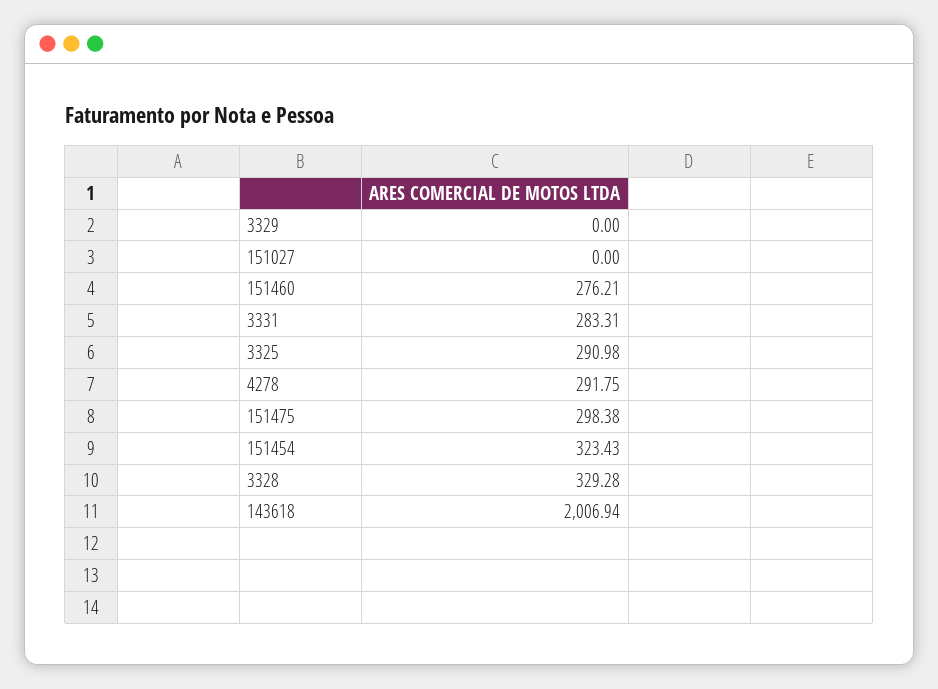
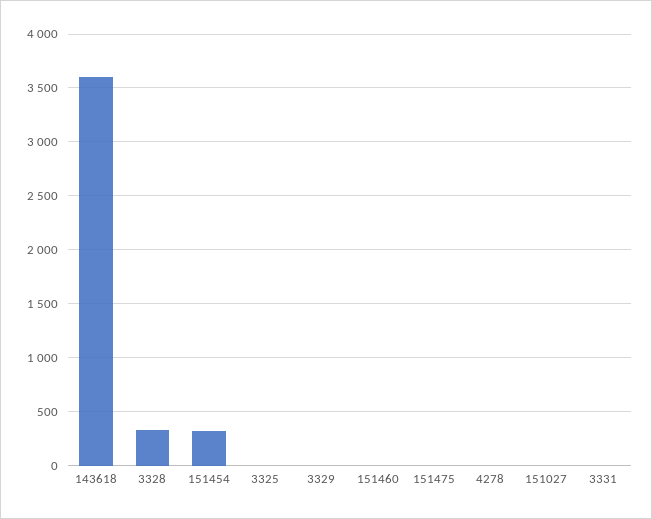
151460: 276.21 -> 0
3331: 283.31 -> 0
3325: 290.98 -> 0
4278: 291.75 -> 0
151475: 298.38 -> 0
143618: 2006.94 -> 3600

